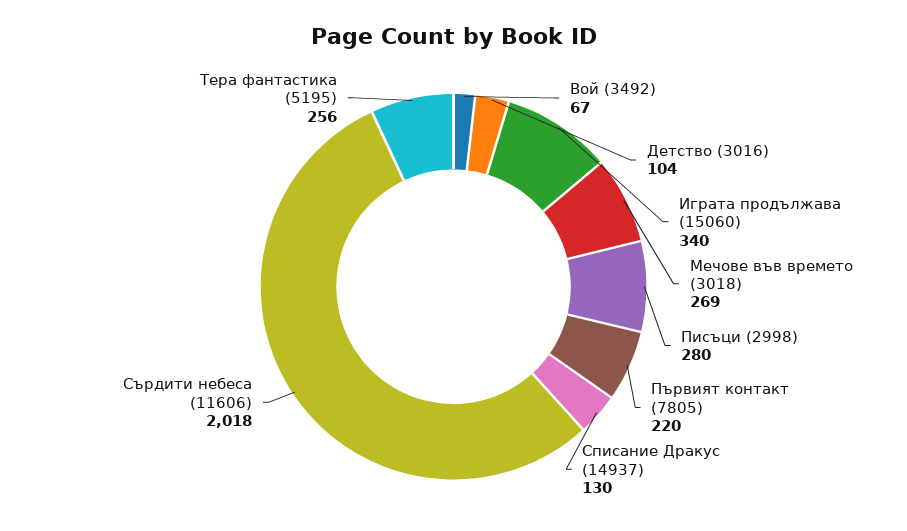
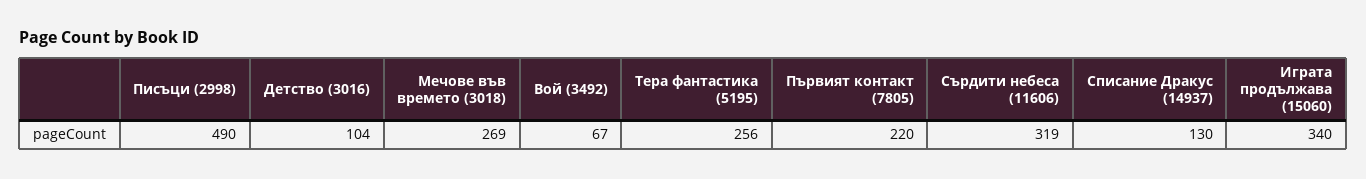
Писъци (2998): 280 -> 490
Сърдити небеса (11606): 2018 -> 319

